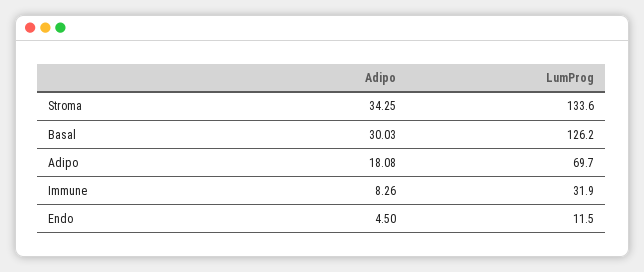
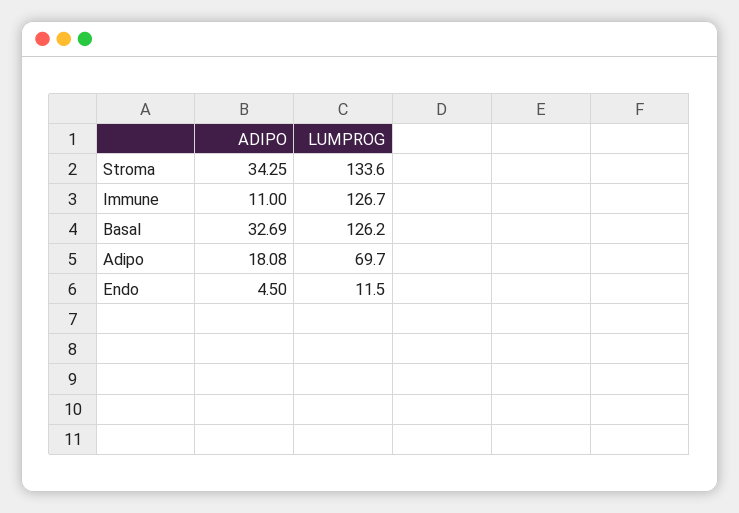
Adipo, Basal: 30.03 -> 32.69
Adipo, Immune: 8.26 -> 11
LumProg, Immune: 31.9 -> 126.7

